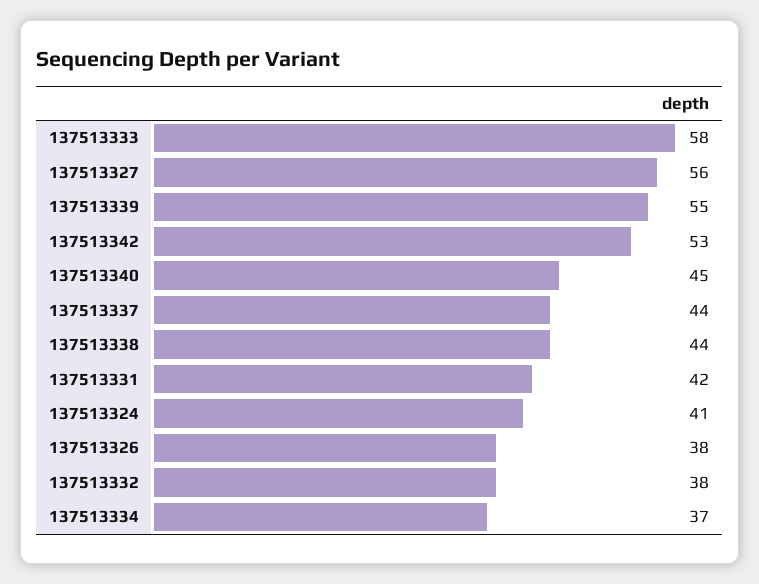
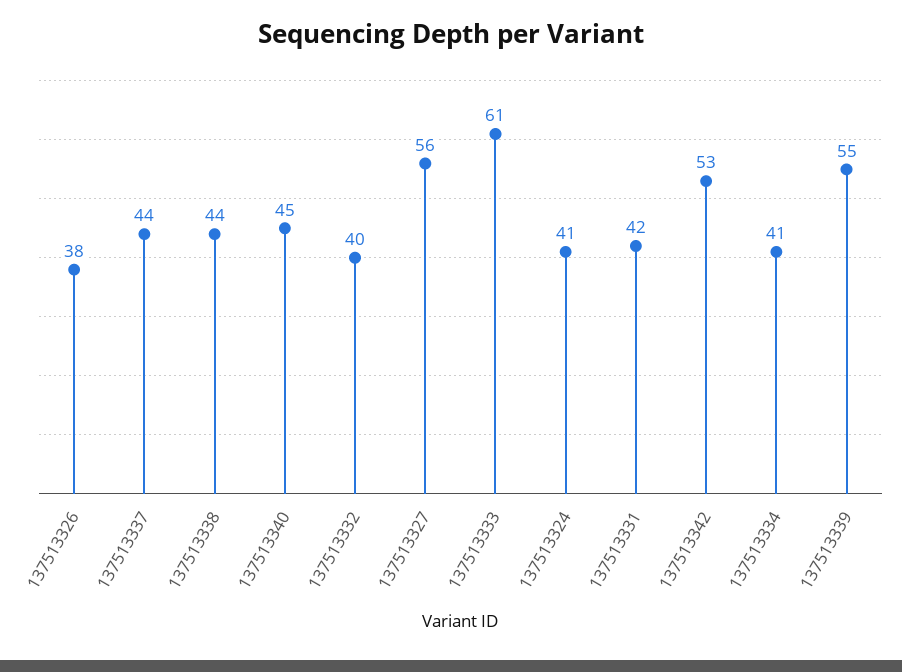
137513333: 58 -> 61
137513332: 38 -> 40
137513334: 37 -> 41

